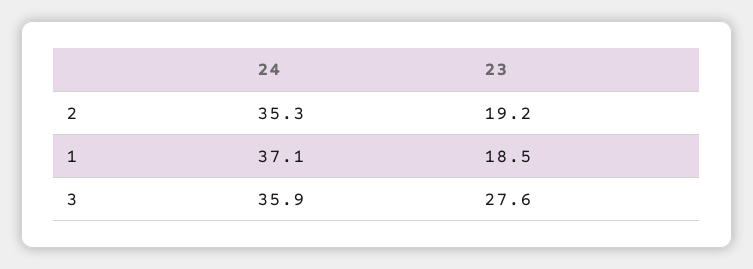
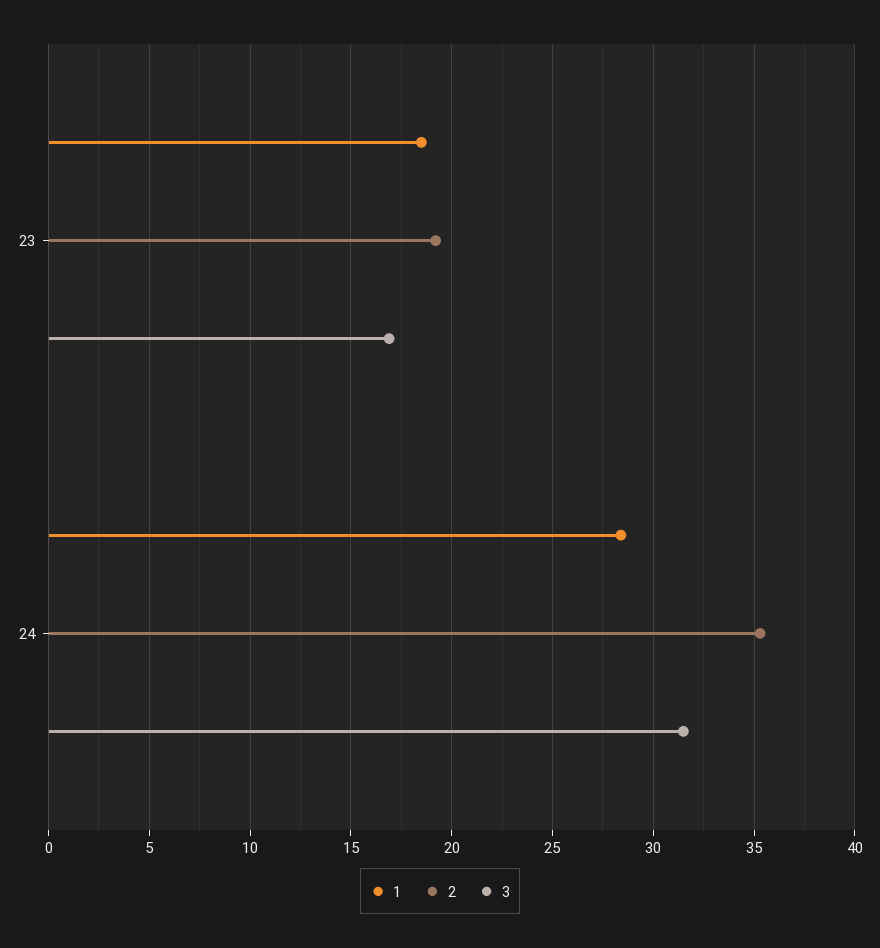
1, 24: 37.1 -> 28.5
3, 24: 35.9 -> 31.5
3, 23: 27.6 -> 17

